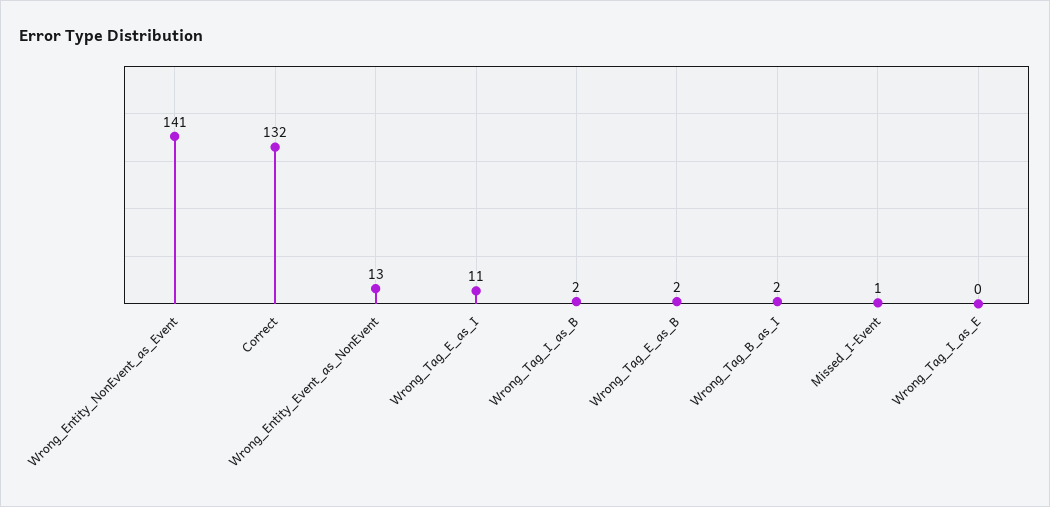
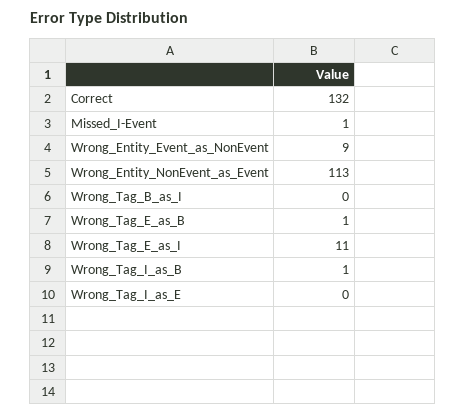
Wrong_Entity_NonEvent_as_Event: 141 -> 113
Wrong_Entity_Event_as_NonEvent: 13 -> 9
Wrong_Tag_I_as_B: 2 -> 1
Wrong_Tag_E_as_B: 2 -> 1
Wrong_Tag_B_as_I: 2 -> 0

